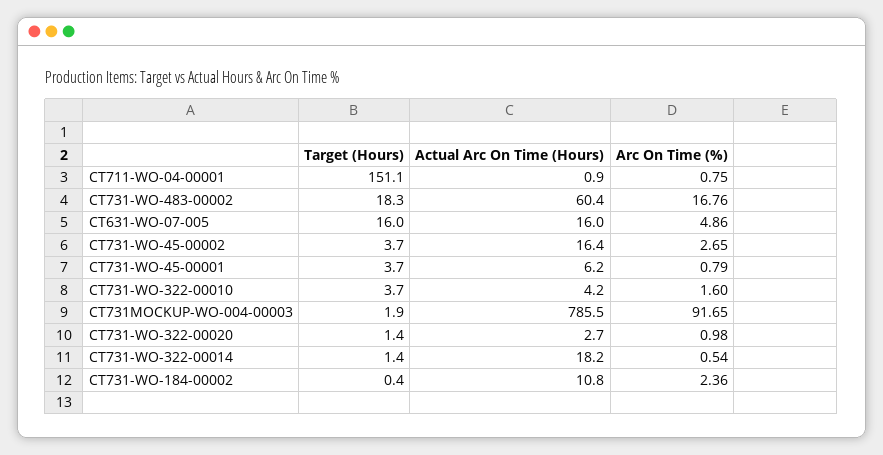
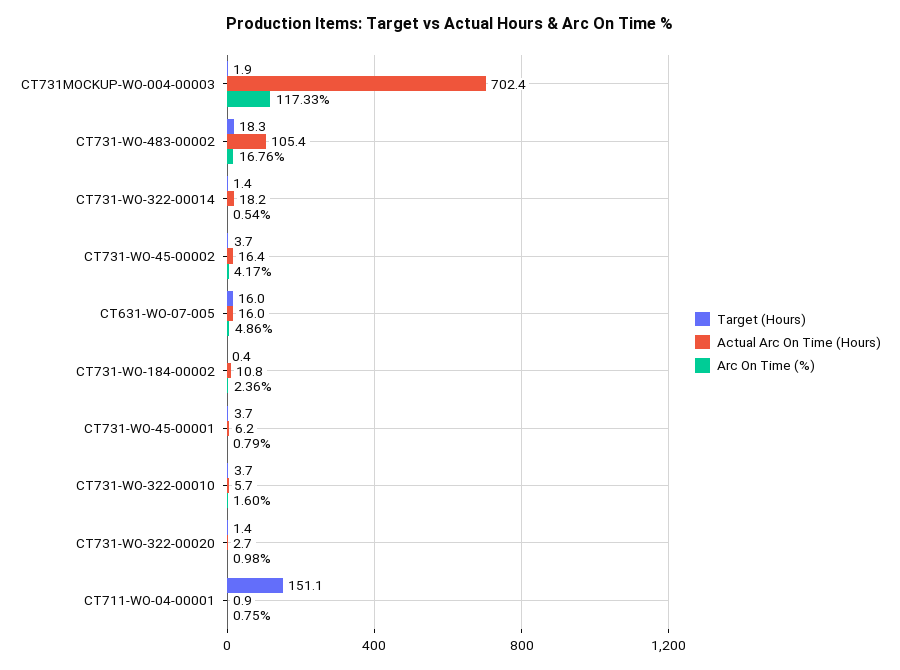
Actual Arc On Time (Hours), CT731-WO-483-00002: 60.4 -> 105.4
Arc On Time (%), CT731-WO-45-00002: 2.65 -> 4.17
Actual Arc On Time (Hours), CT731-WO-322-00010: 4.2 -> 5.7
Actual Arc On Time (Hours), CT731MOCKUP-WO-004-00003: 785.5 -> 702.4
Arc On Time (%), CT731MOCKUP-WO-004-00003: 91.65 -> 117.33

